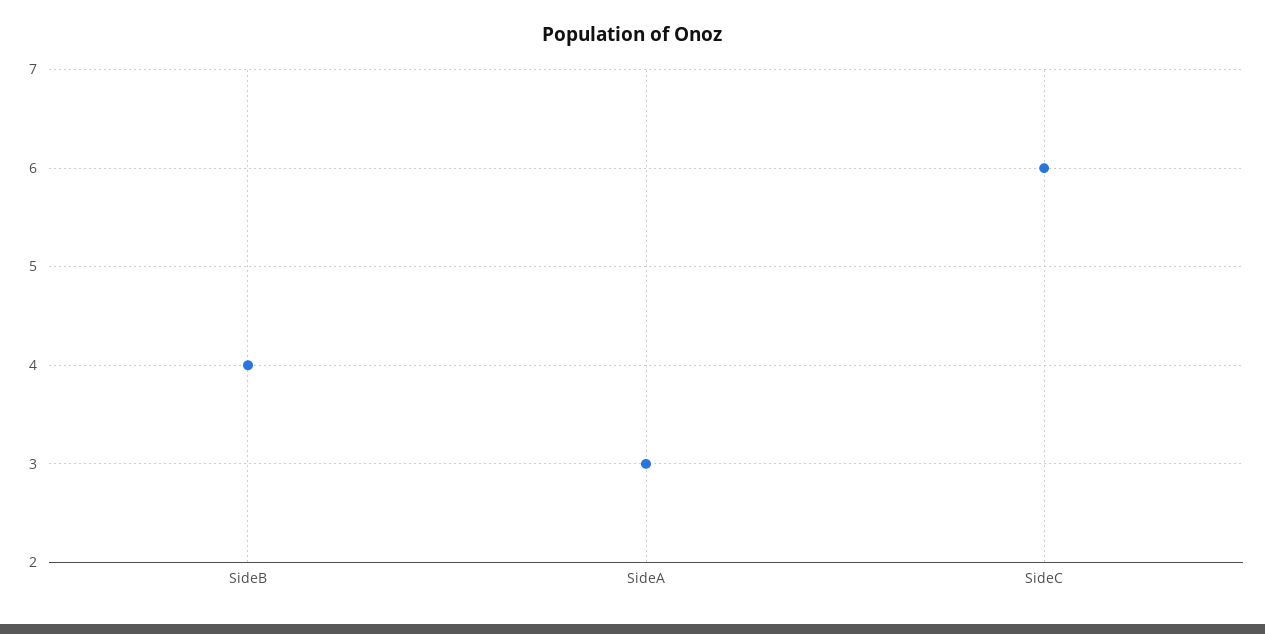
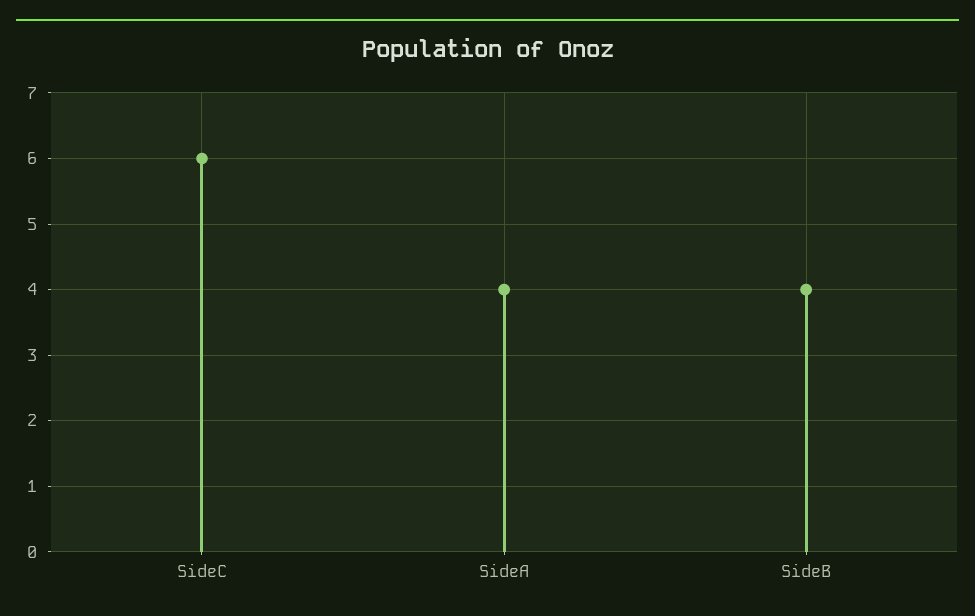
SideA: 3 -> 4

